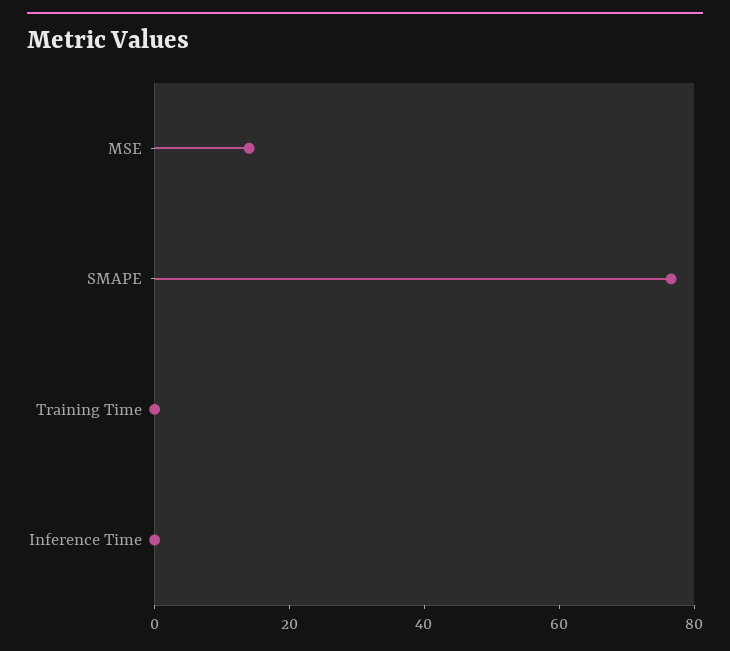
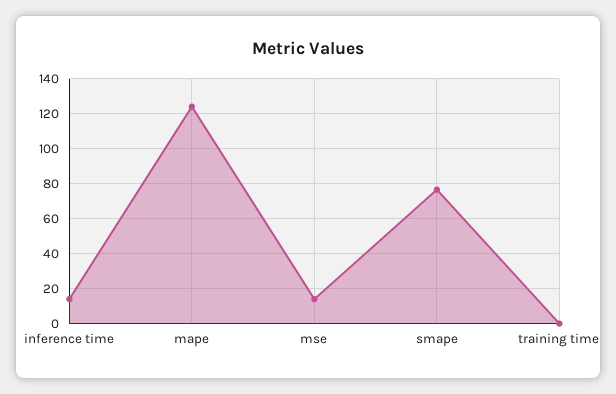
Inference Time: 0 -> 15
mape: none -> 125

